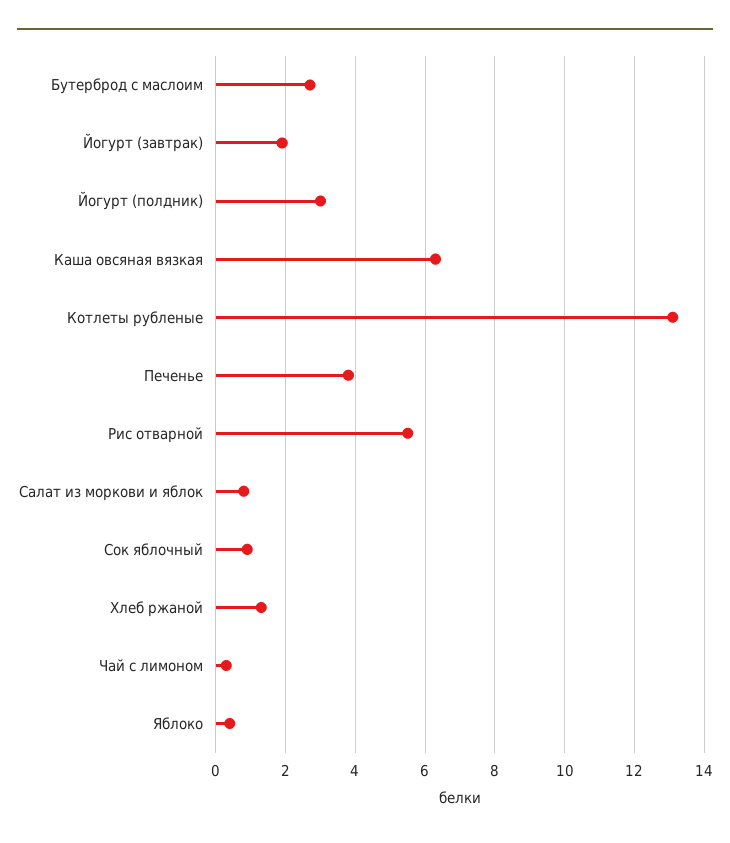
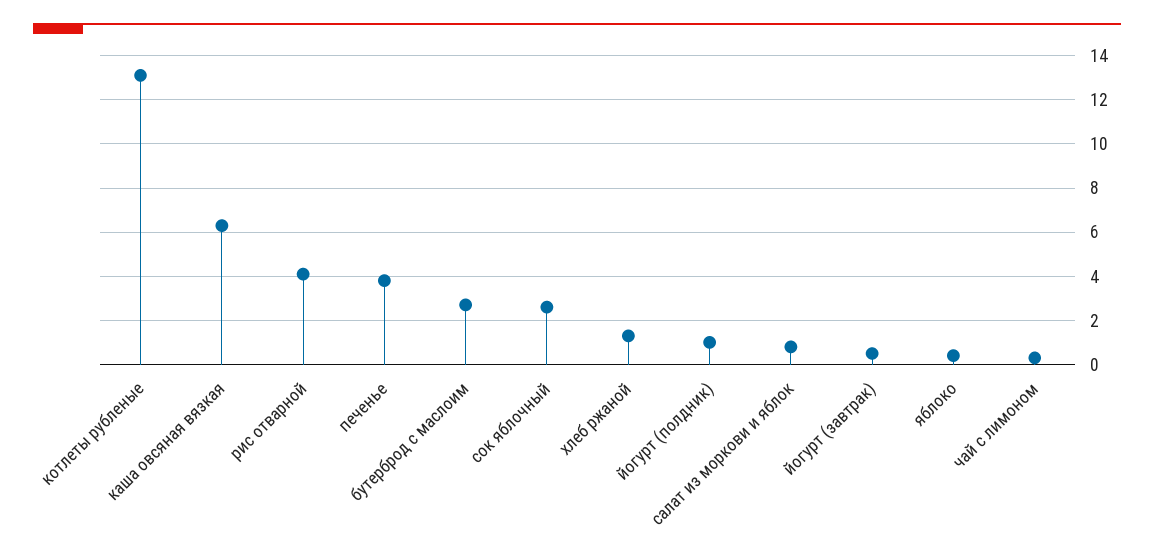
Йогурт (завтрак): 2 -> 0.5
Йогурт (полдник): 3 -> 1
Рис отварной: 5.5 -> 4
Сок яблочный: 1 -> 2.5

